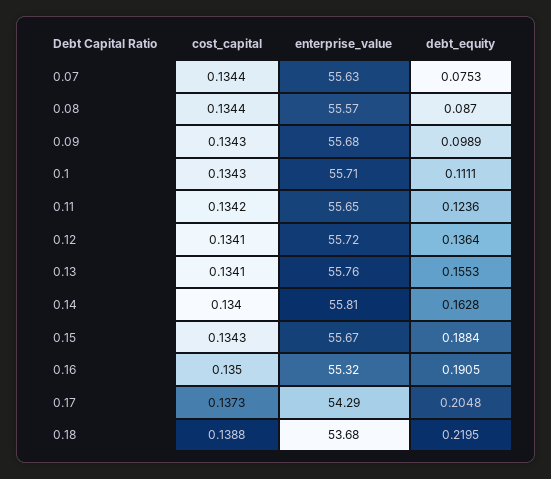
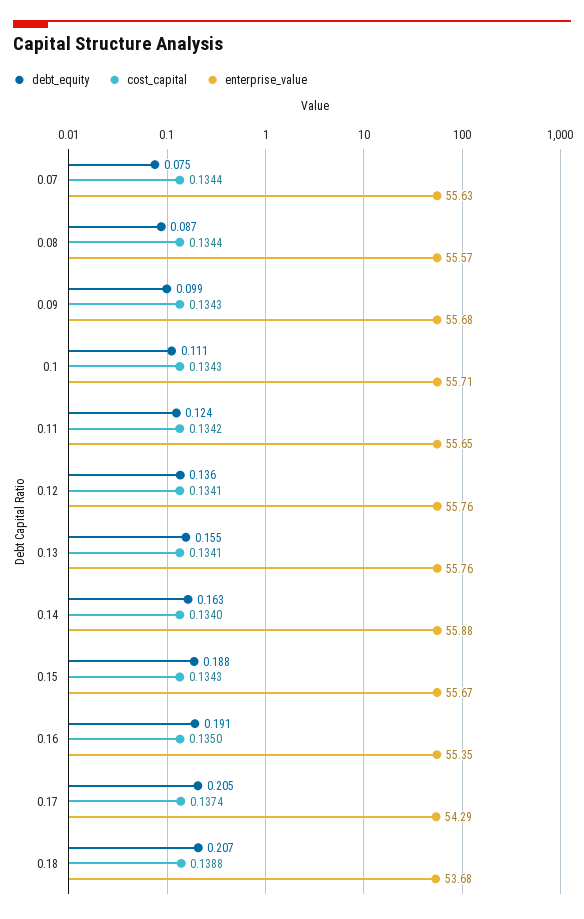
enterprise_value, 0.12: 55.72 -> 55.76
enterprise_value, 0.14: 55.81 -> 55.88
enterprise_value, 0.16: 55.32 -> 55.35
cost_capital, 0.17: 0.1373 -> 0.1374
debt_equity, 0.18: 0.2195 -> 0.207

